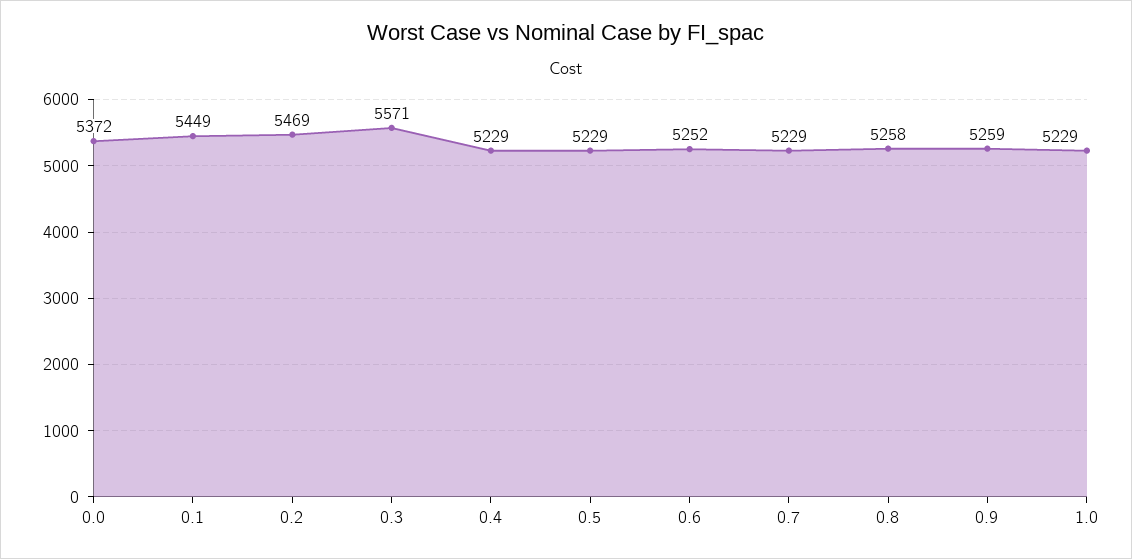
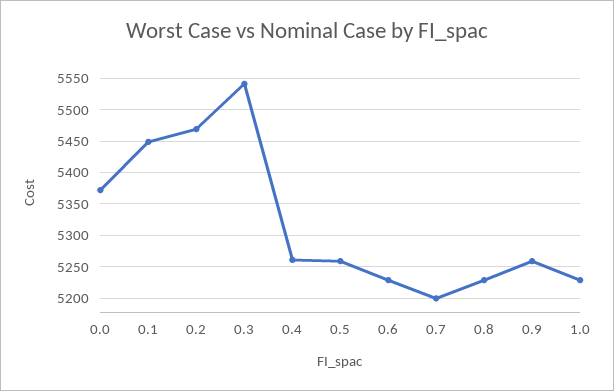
0.3: 5571 -> 5540
0.4: 5229 -> 5260
0.5: 5229 -> 5260
0.6: 5252 -> 5230
0.7: 5229 -> 5200
0.8: 5258 -> 5230

